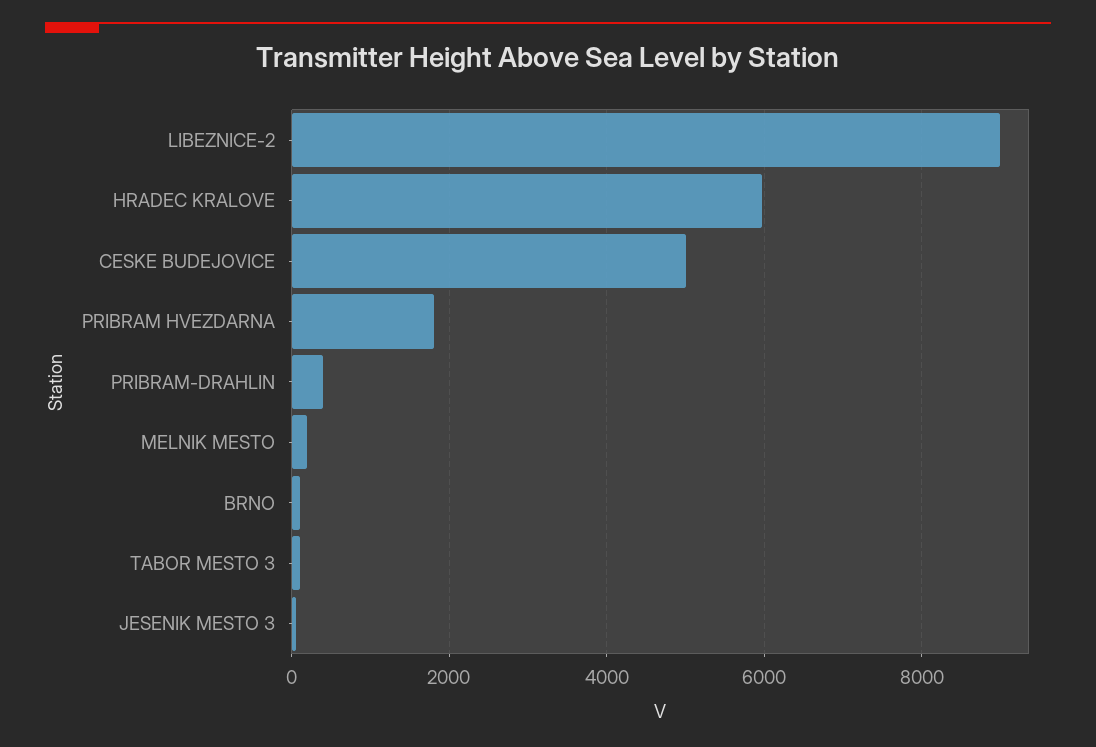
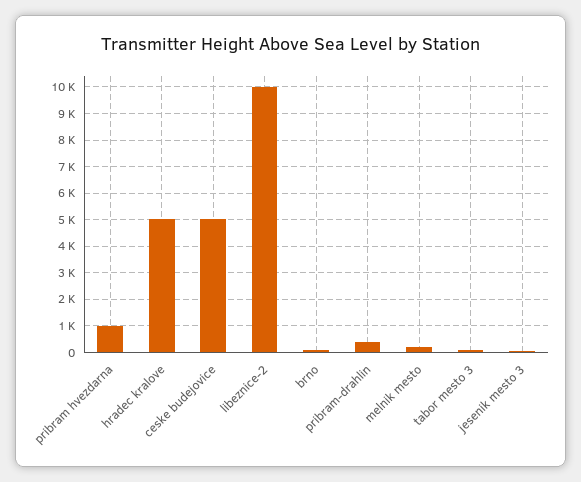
LIBEZNICE-2: 9000 -> 10000
HRADEC KRALOVE: 6000 -> 5000
PRIBRAM HVEZDARNA: 1800 -> 1000

